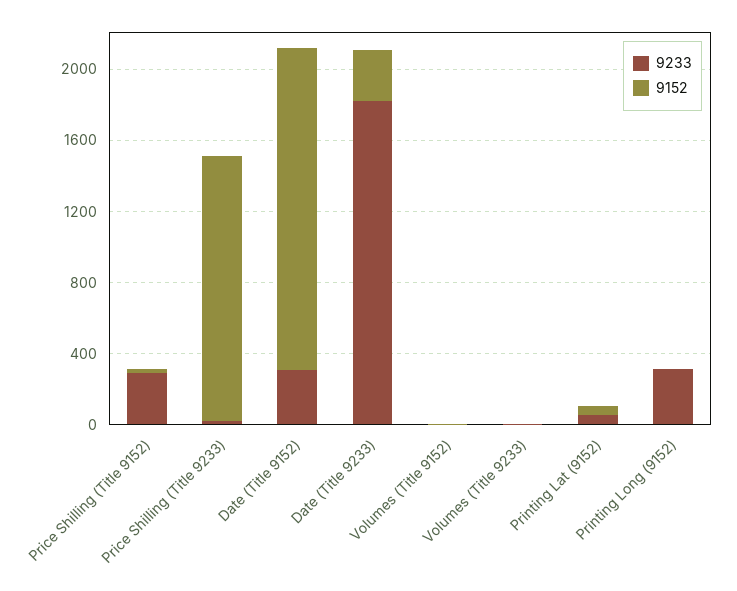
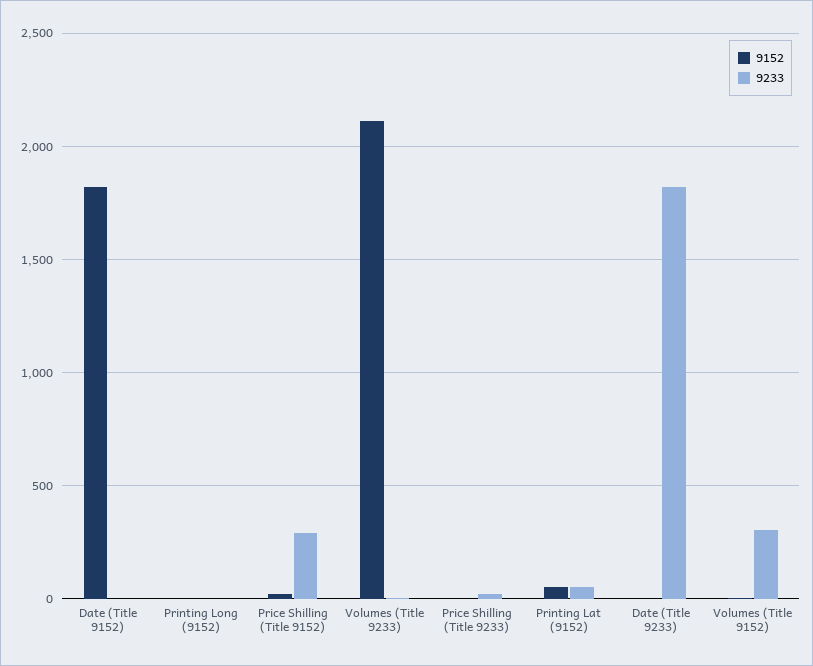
9152, Price Shilling (Title 9233): 1500 -> 0
9233, Date (Title 9152): 300 -> 0
9152, Date (Title 9233): 300 -> 0
9233, Volumes (Title 9152): 0 -> 300
9152, Volumes (Title 9233): 0 -> 2100
9233, Printing Long (9152): 300 -> 0

